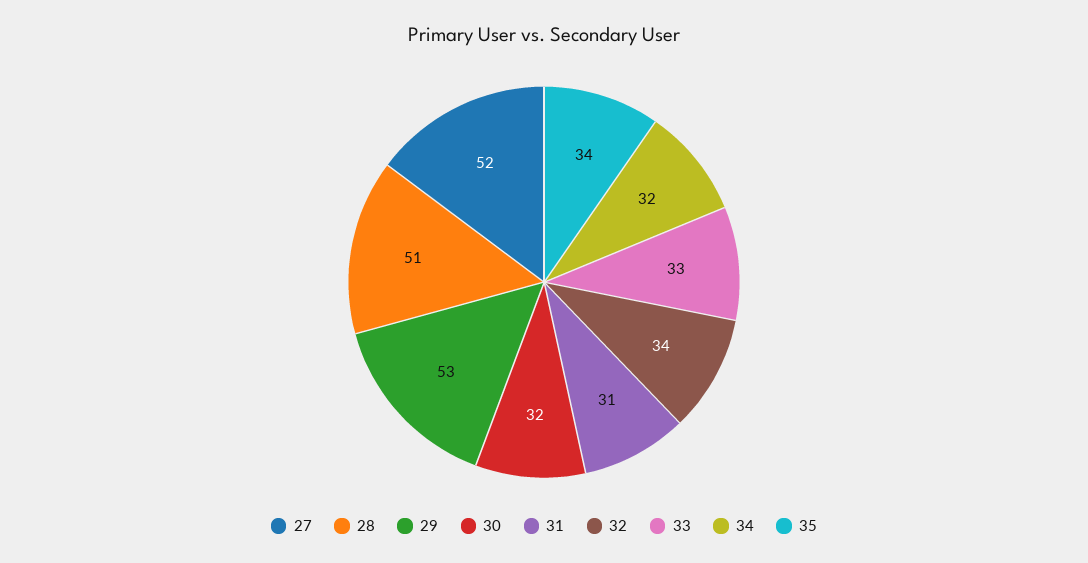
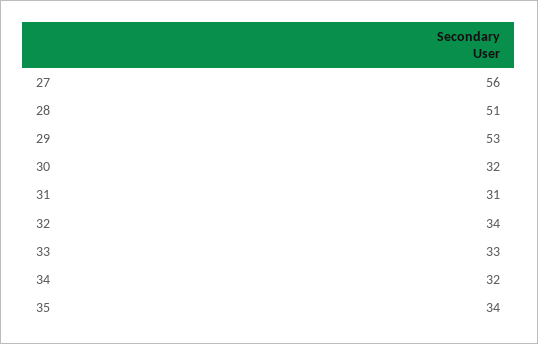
27: 52 -> 56

